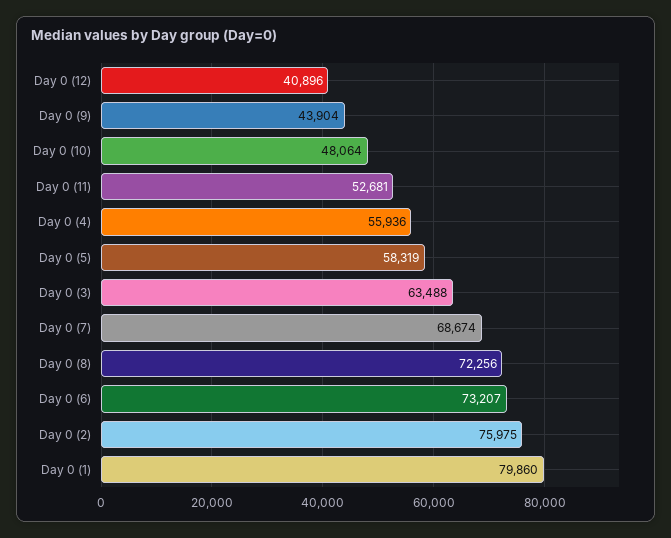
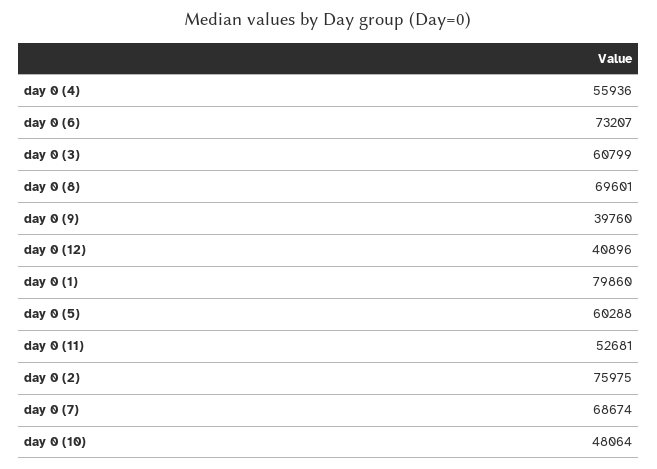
Day 0 (9): 43904 -> 39760
Day 0 (5): 58319 -> 60288
Day 0 (3): 63488 -> 60799
Day 0 (8): 72256 -> 69601

